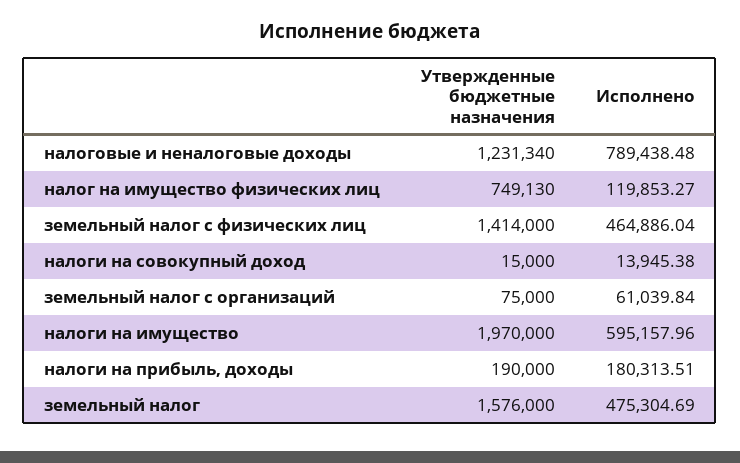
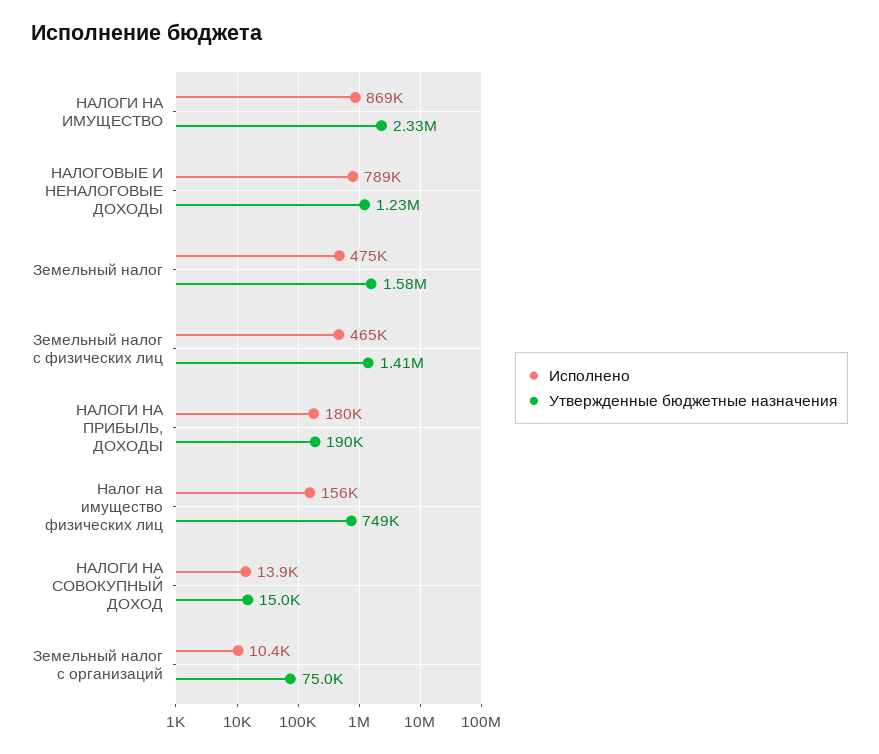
Исполнено, налог на имущество физических лиц: 119853.27 -> 156000
Исполнено, земельный налог с организаций: 61039.84 -> 10400
Утвержденные бюджетные назначения, налоги на имущество: 1970000 -> 2330000
Исполнено, налоги на имущество: 595157.96 -> 869000

